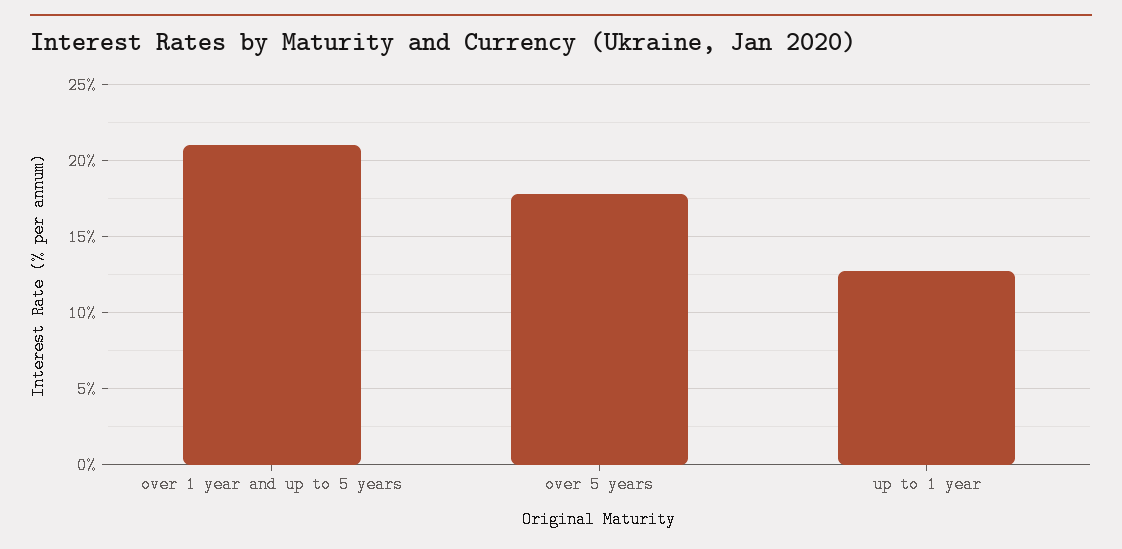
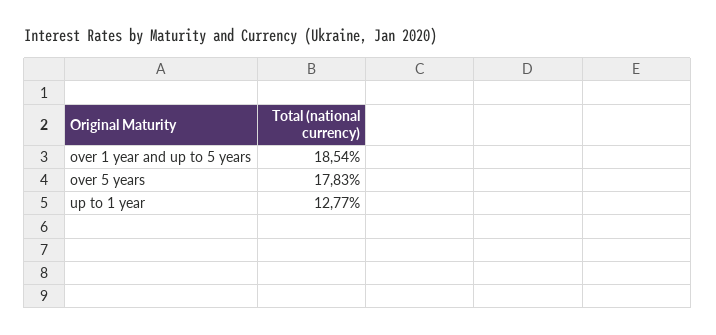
over 1 year and up to 5 years: 21 -> 18.54

